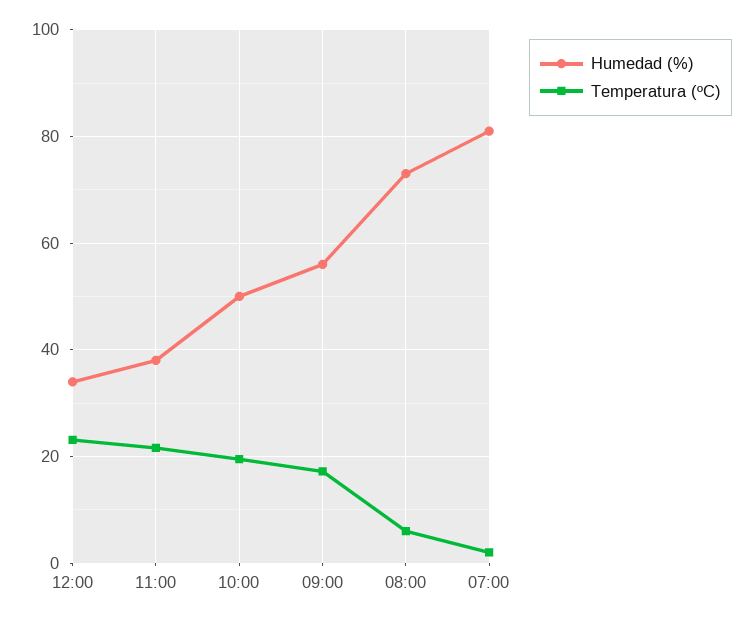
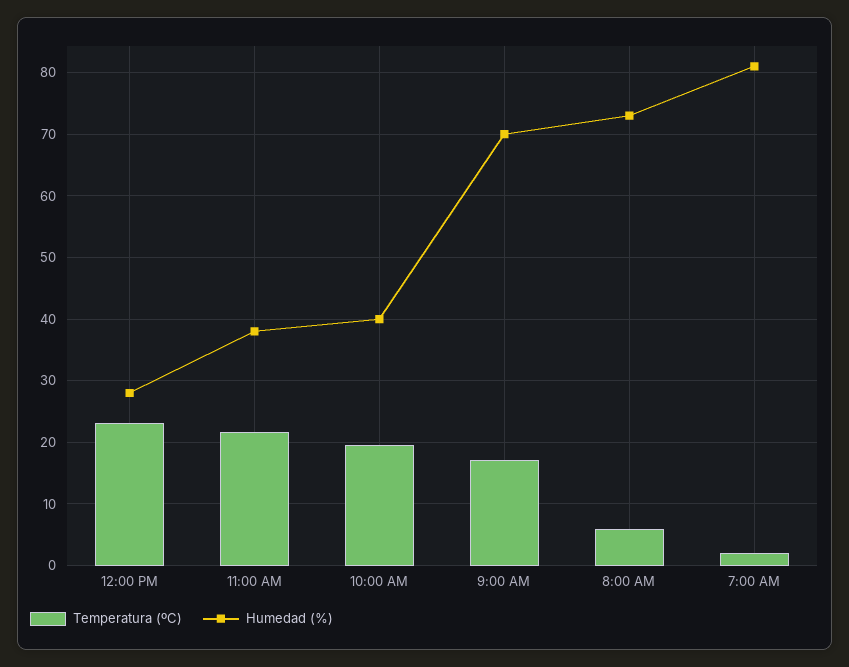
Humedad (%), 12:00: 34 -> 28
Humedad (%), 10:00: 50 -> 40
Humedad (%), 09:00: 56 -> 70

